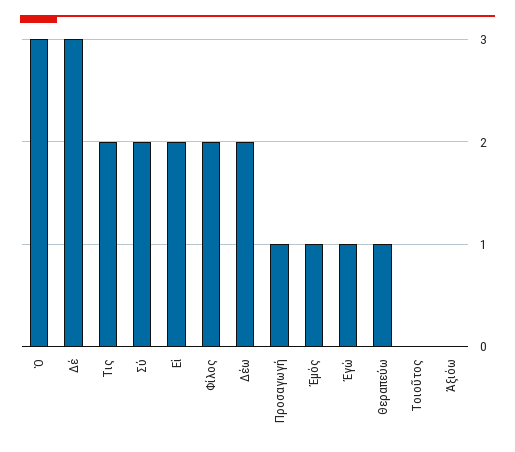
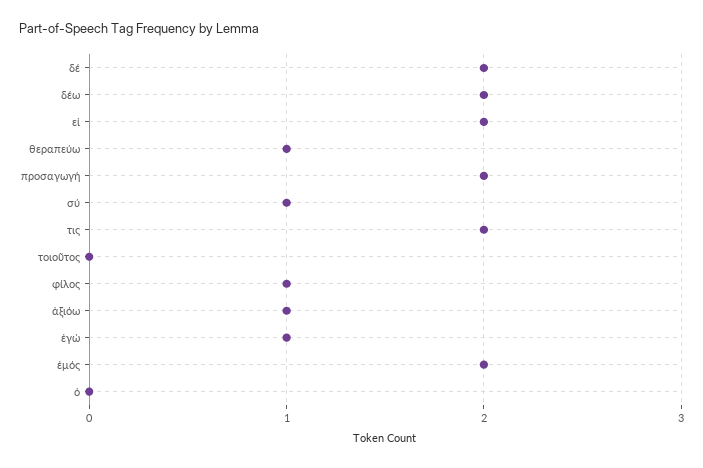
Ὁ: 3 -> 0
Δέ: 3 -> 2
Σύ: 2 -> 1
Φίλος: 2 -> 1
Προσαγωγή: 1 -> 2
Ἐμός: 1 -> 2
Ἀξιόω: 0 -> 1

